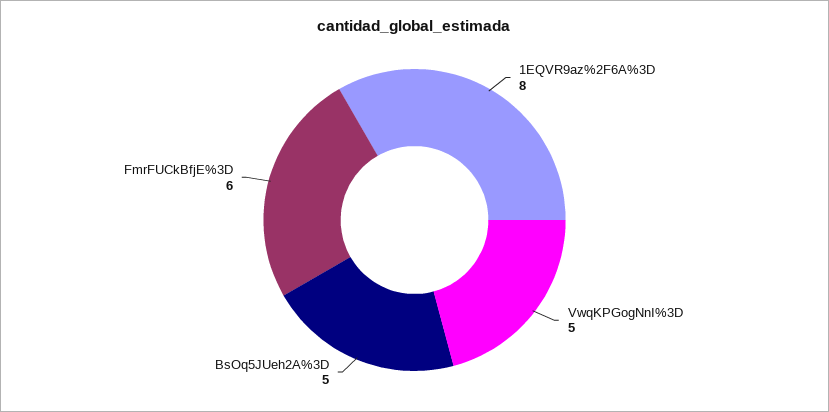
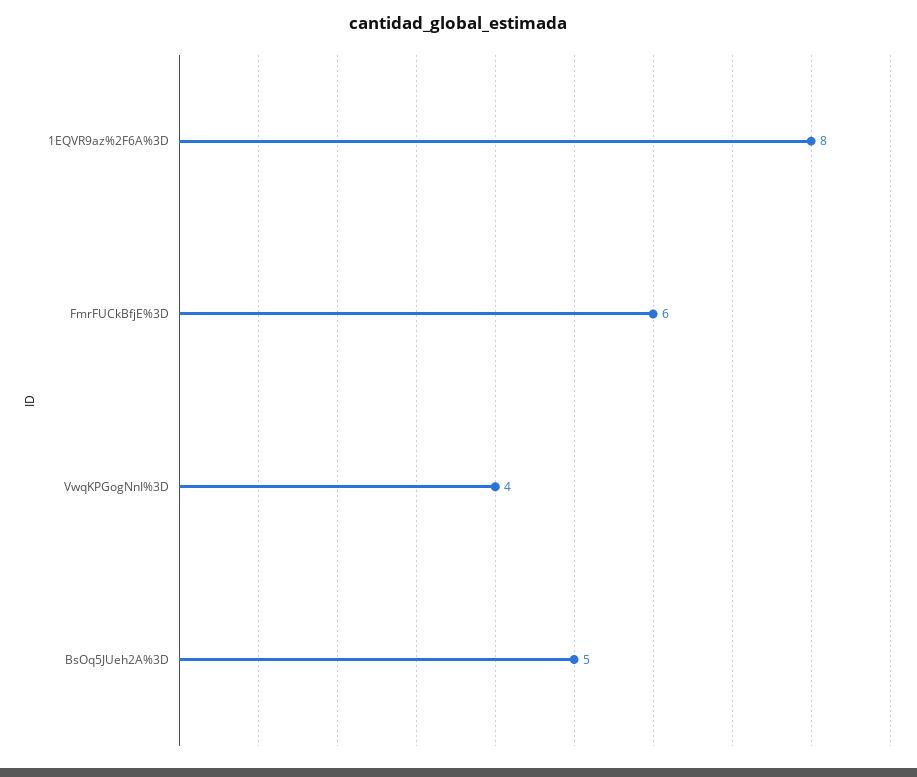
VwqKPGogNnI%3D: 5 -> 4

